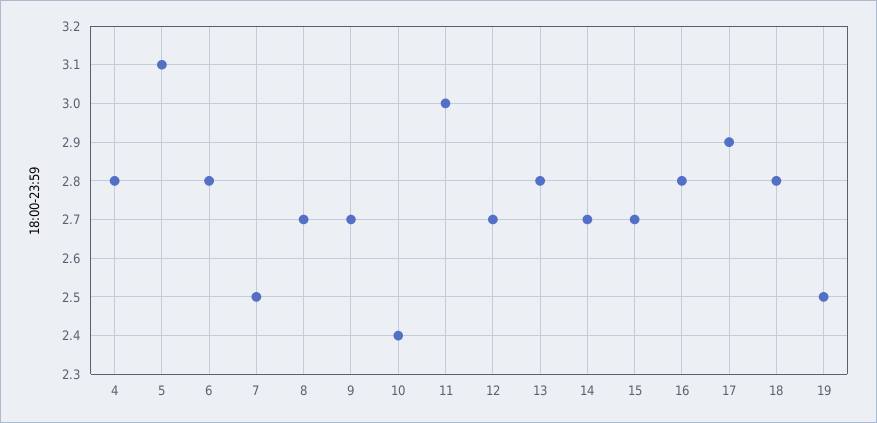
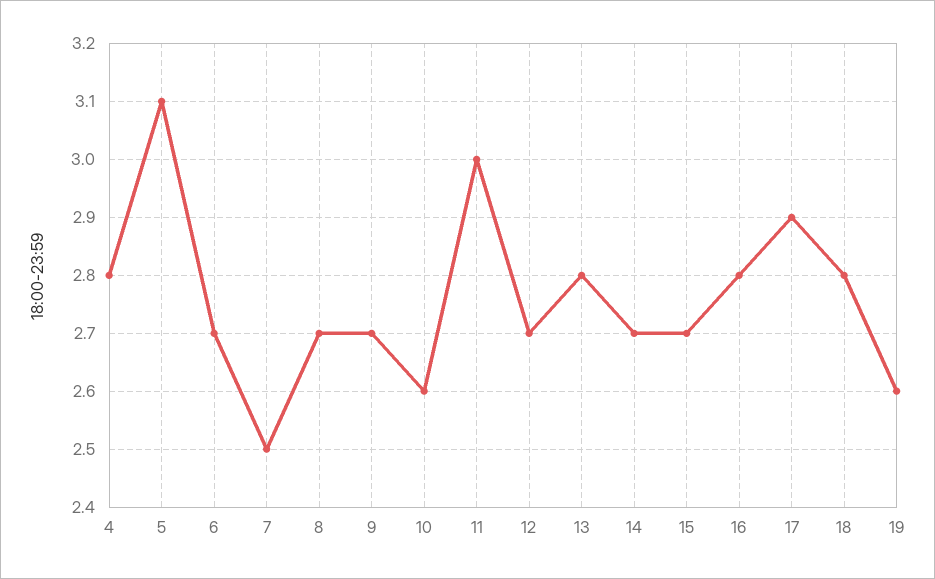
6: 2.8 -> 2.7
10: 2.4 -> 2.6
19: 2.5 -> 2.6

